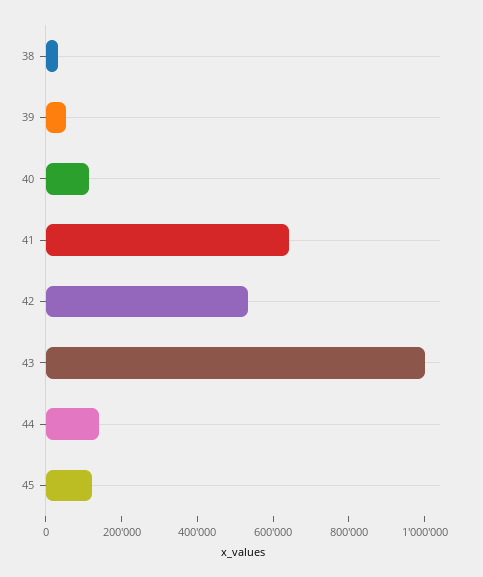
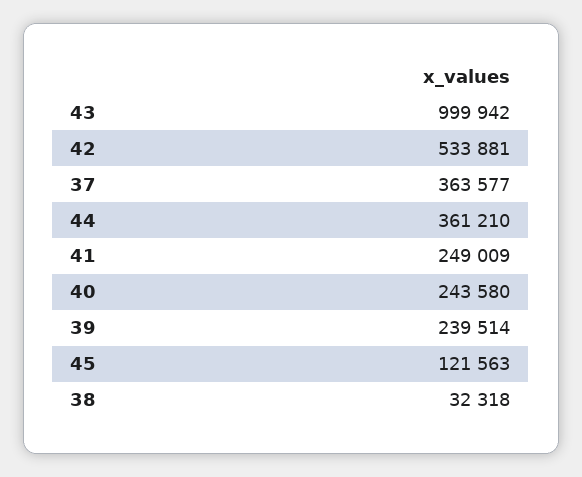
39: 50000 -> 239514
40: 100000 -> 243580
41: 650000 -> 249009
44: 150000 -> 361210
37: none -> 363577

